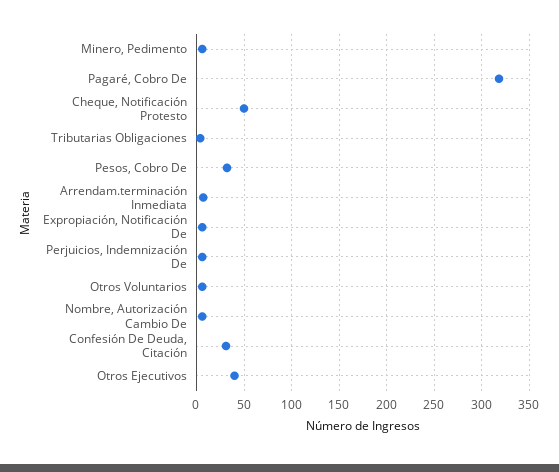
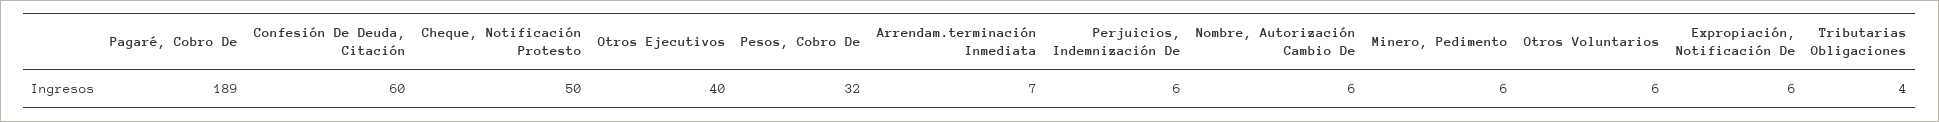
Pagaré, Cobro De: 320 -> 189
Confesión De Deuda, Citación: 30 -> 60

